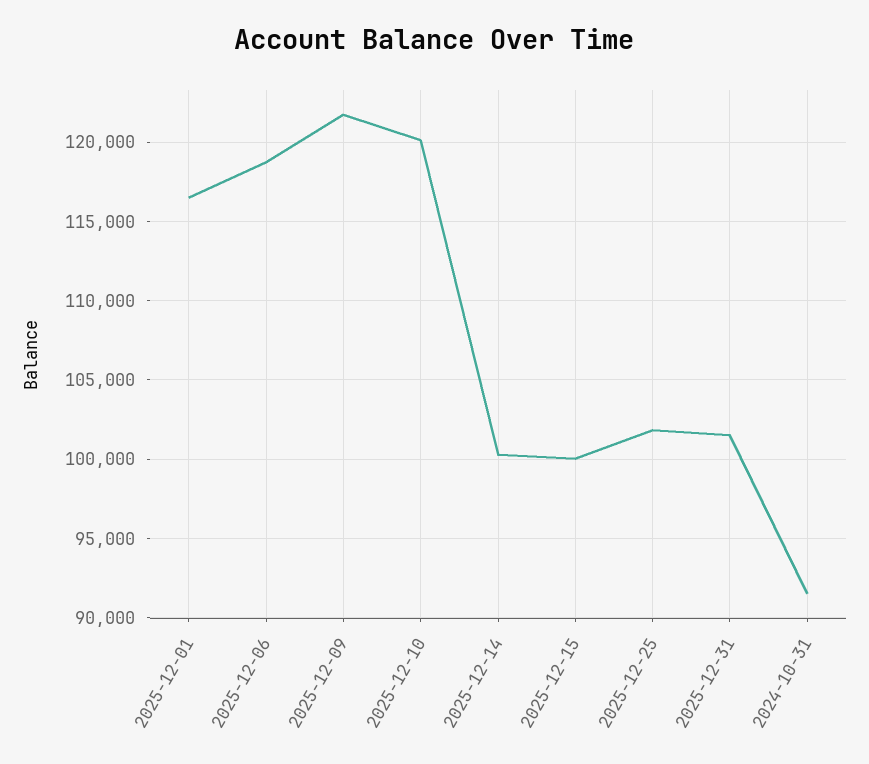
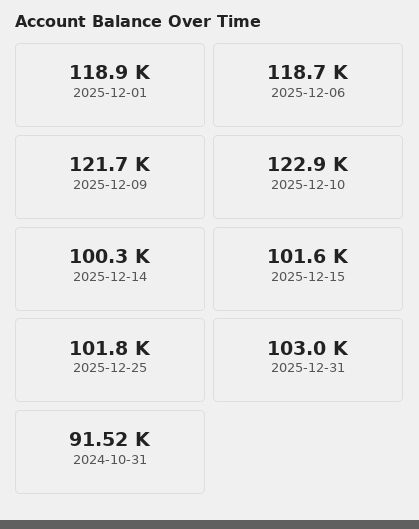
2025-12-01: 116500 -> 118900
2025-12-10: 120000 -> 122900
2025-12-15: 100000 -> 101600
2025-12-31: 101500 -> 103000

